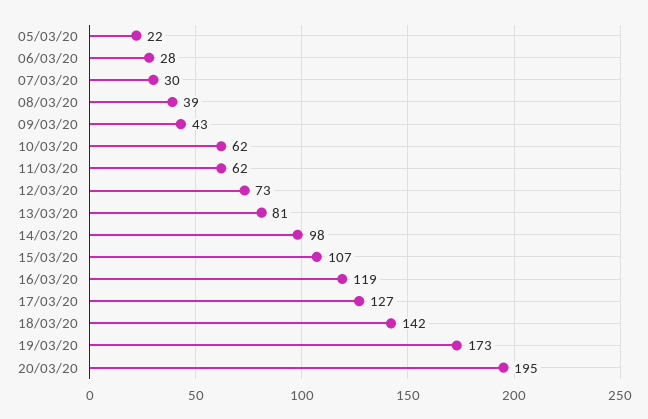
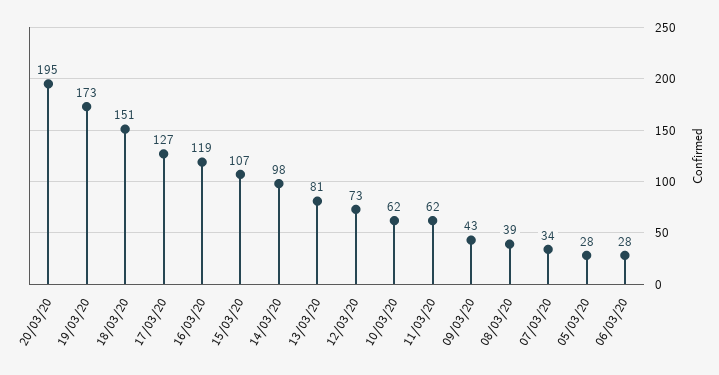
05/03/20: 22 -> 28
07/03/20: 30 -> 34
18/03/20: 142 -> 151

